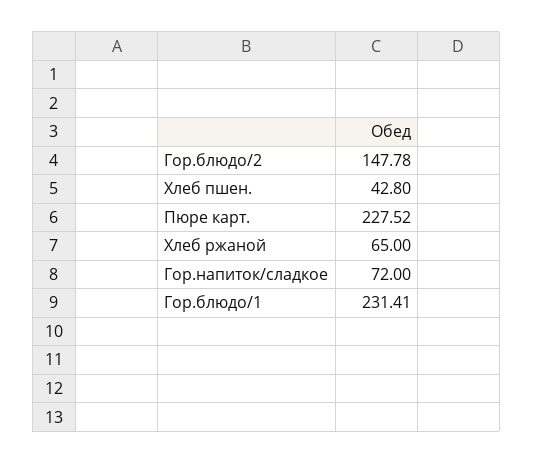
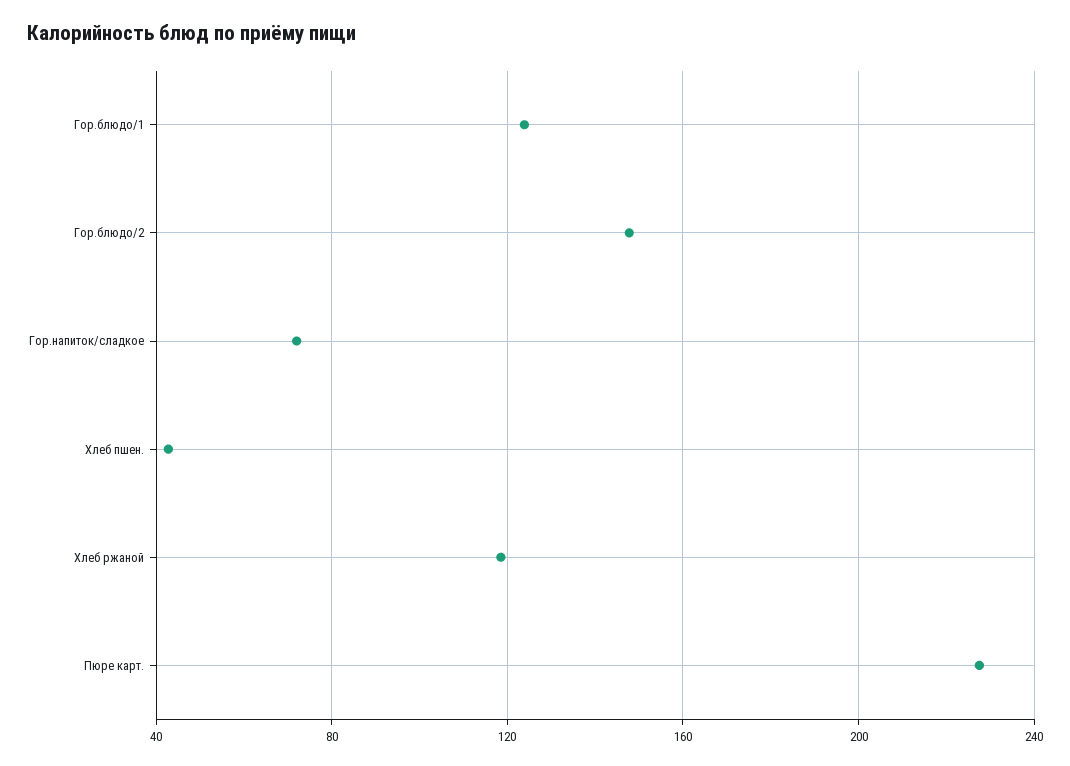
Хлеб ржаной: 65 -> 120
Гор.блюдо/1: 231.41 -> 125

